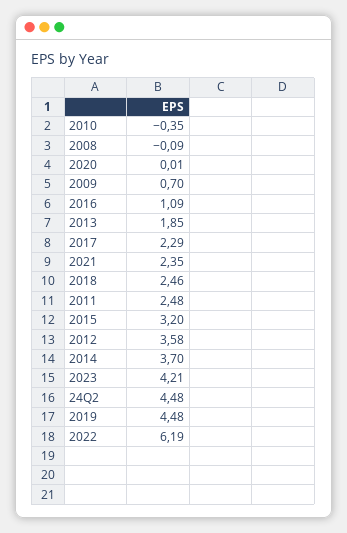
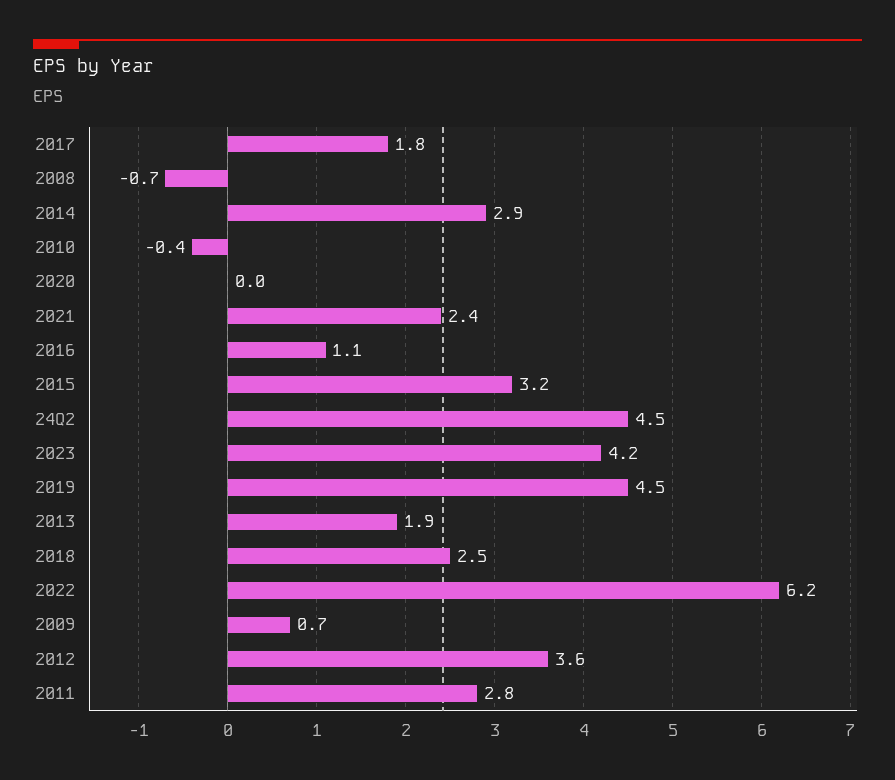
2008: -0.09 -> -0.7
2017: 2.29 -> 1.8
2011: 2.48 -> 2.8
2014: 3.7 -> 2.9

